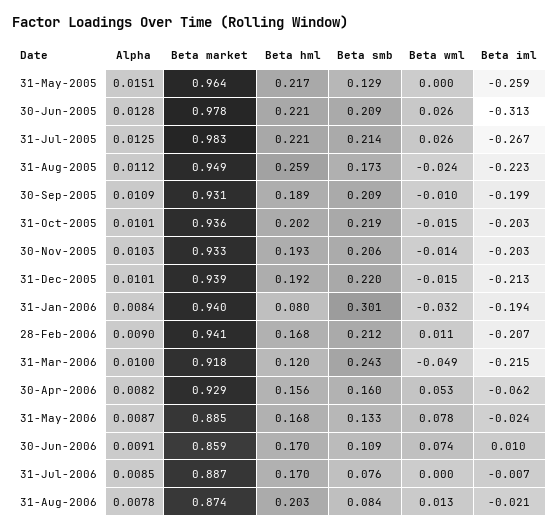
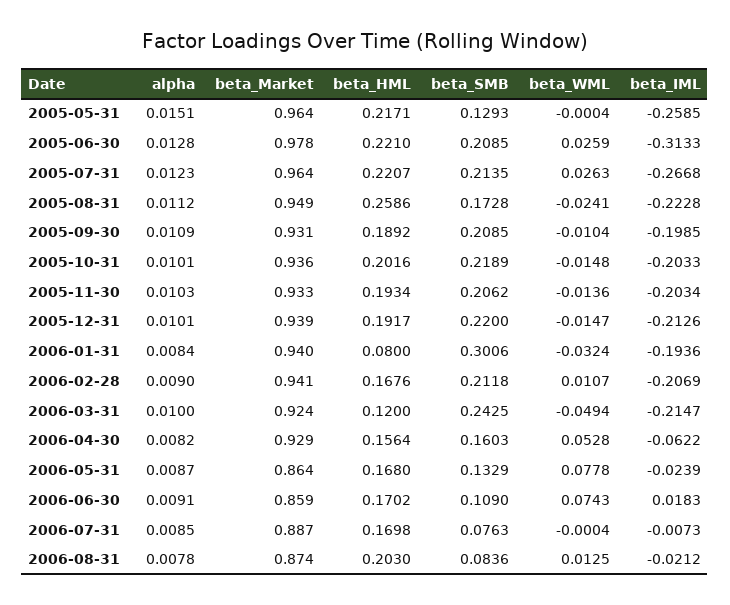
Alpha, 31-Jul-2005: 0.0125 -> 0.0123
Beta market, 31-Jul-2005: 0.983 -> 0.964
Beta market, 31-Mar-2006: 0.918 -> 0.924
Beta market, 31-May-2006: 0.885 -> 0.864
Beta iml, 30-Jun-2006: 0.01 -> 0.0183

